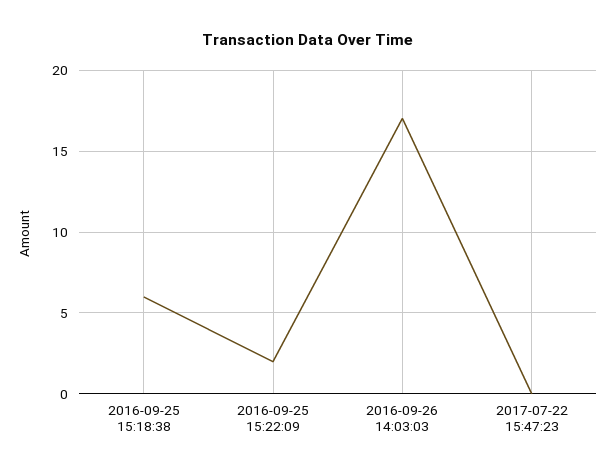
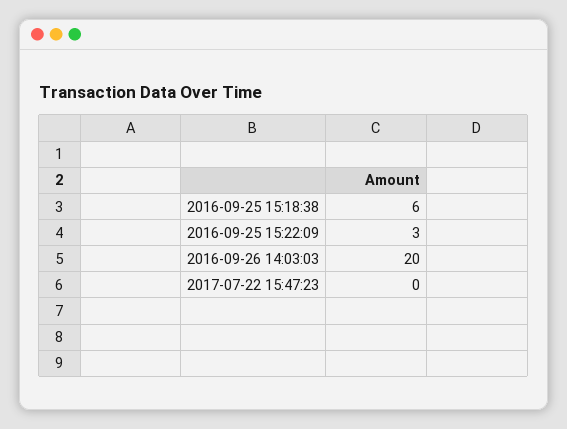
2016-09-25 15:22:09: 2 -> 3
2016-09-26 14:03:03: 17 -> 20

